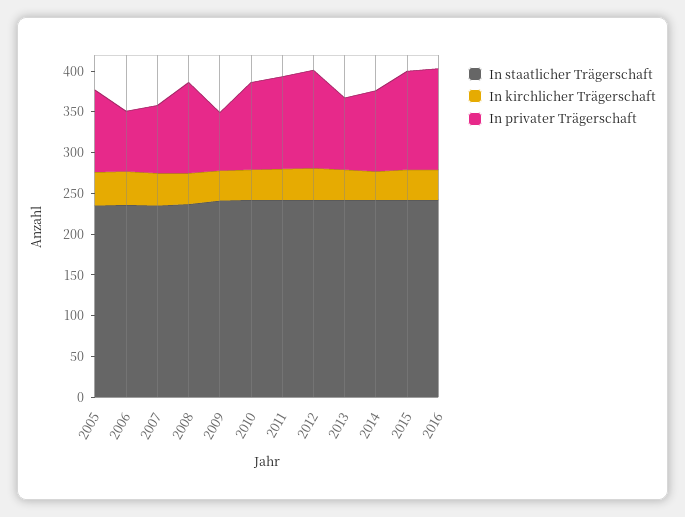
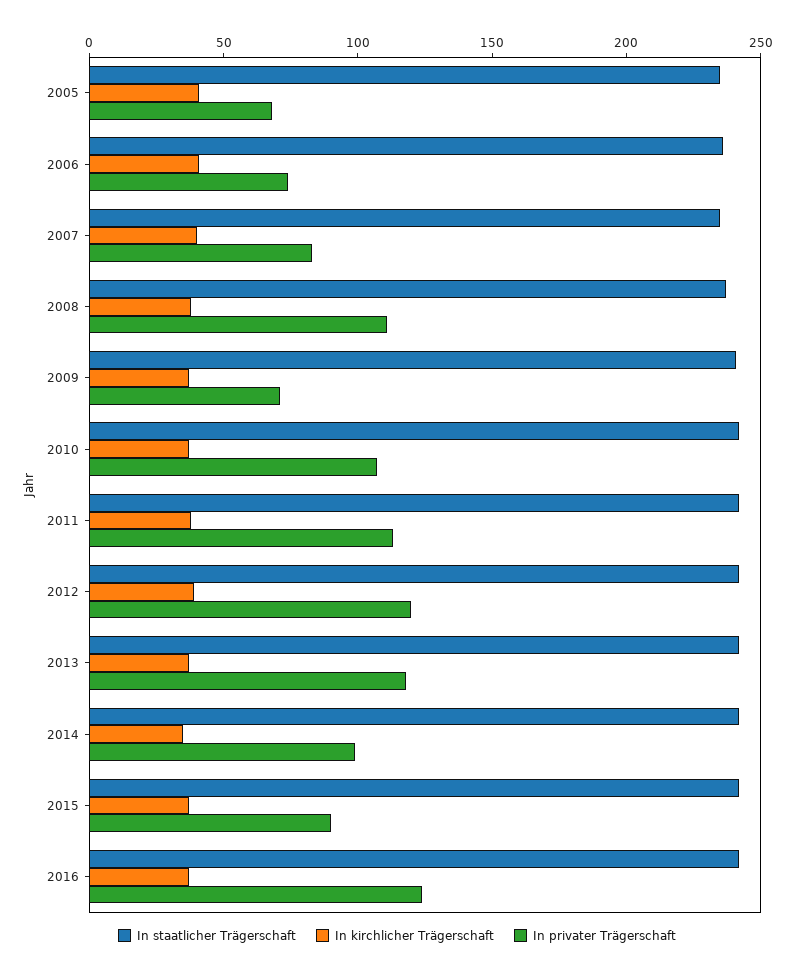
In privater Trägerschaft, 2005: 100 -> 70
In privater Trägerschaft, 2013: 90 -> 120
In privater Trägerschaft, 2015: 120 -> 90

